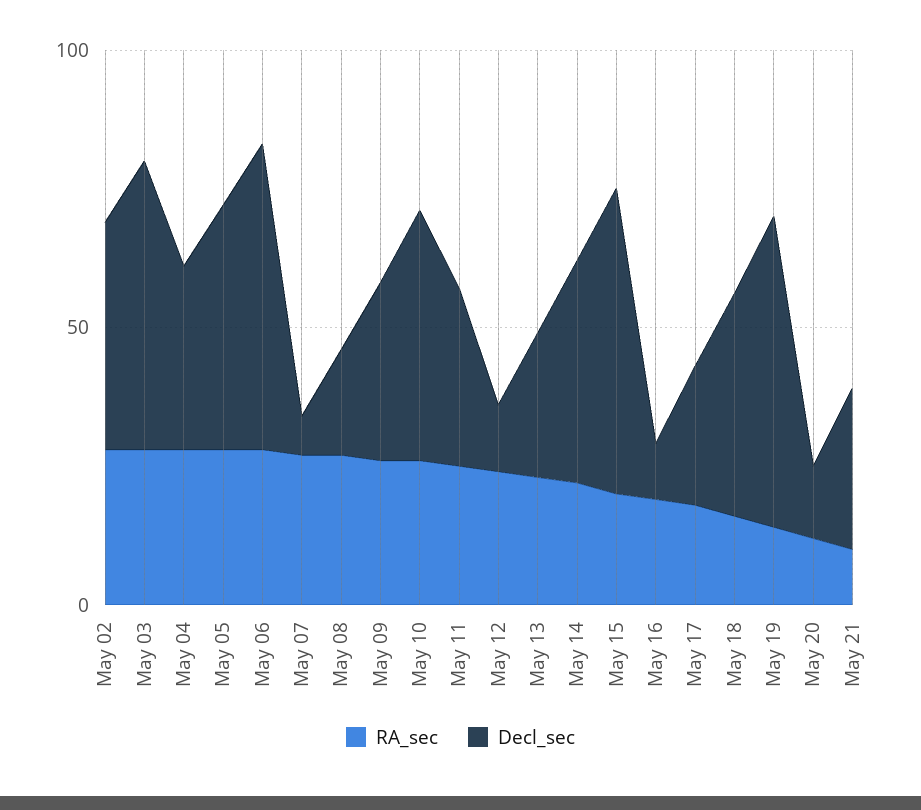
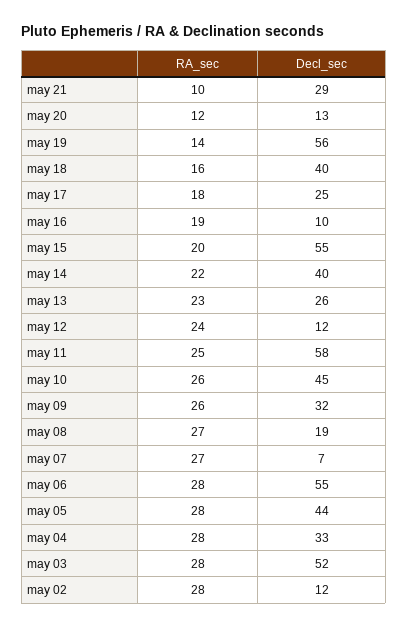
Decl_sec, May 02: 40 -> 12
Decl_sec, May 11: 30 -> 58

